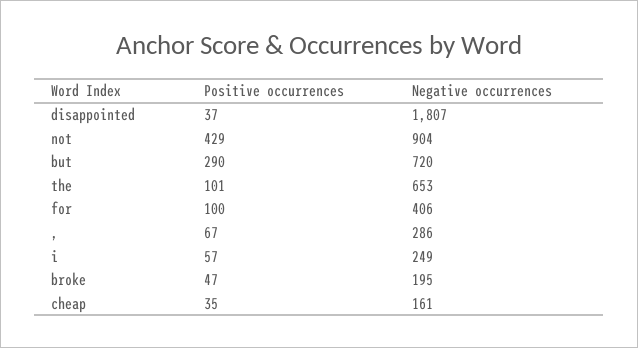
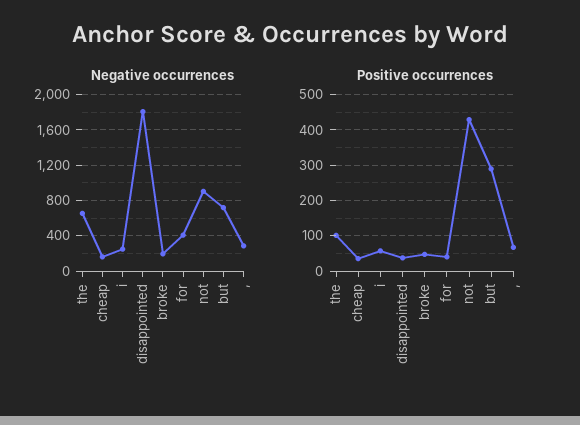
Positive occurrences, for: 100 -> 40

